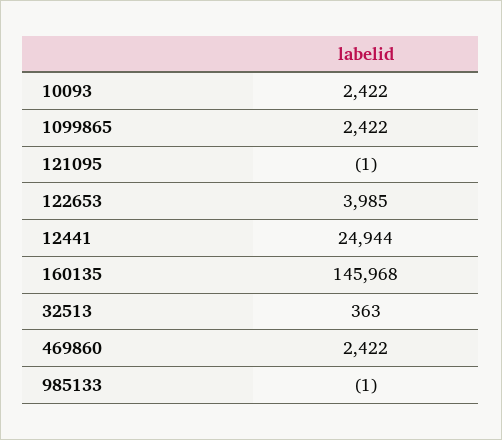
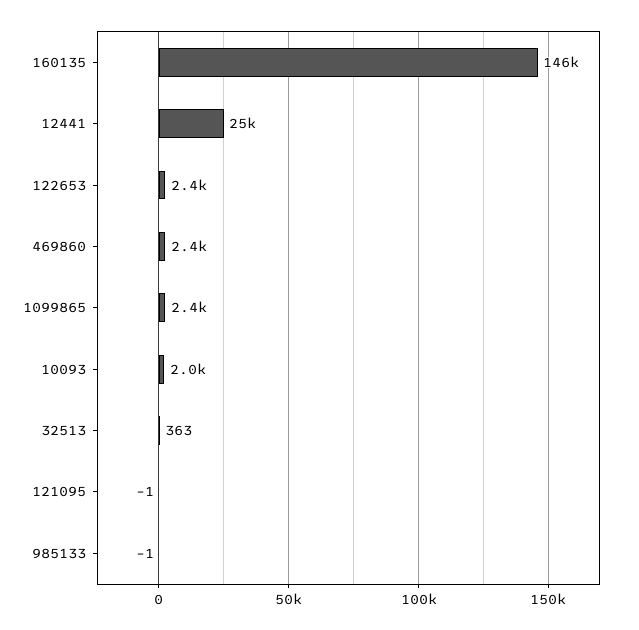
10093: 2422 -> 2000
122653: 3985 -> 2400

